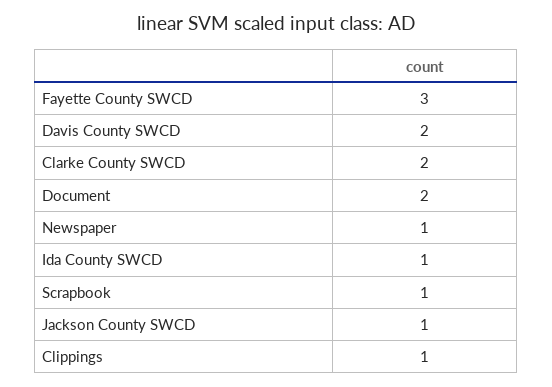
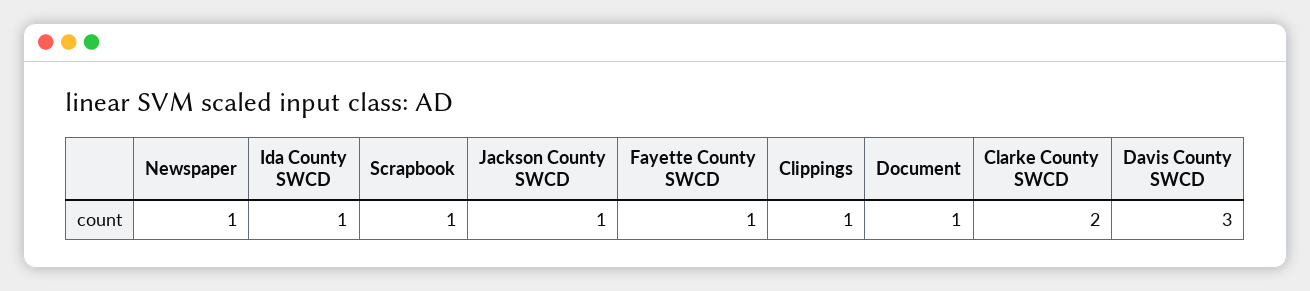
Fayette County SWCD: 3 -> 1
Davis County SWCD: 2 -> 3
Document: 2 -> 1

